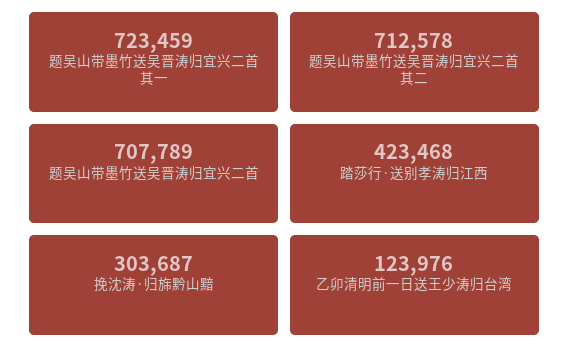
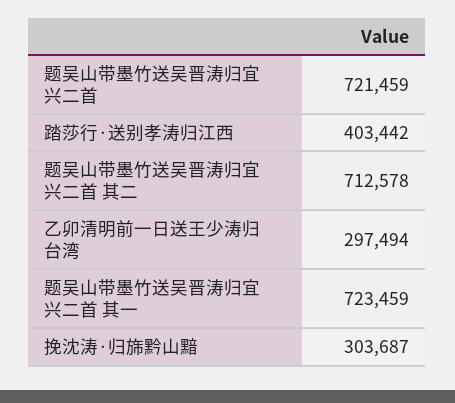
题吴山带墨竹送吴晋涛归宜兴二首: 707789 -> 721459
踏莎行·送别孝涛归江西: 423468 -> 403442
乙卯清明前一日送王少涛归台湾: 123976 -> 297494

